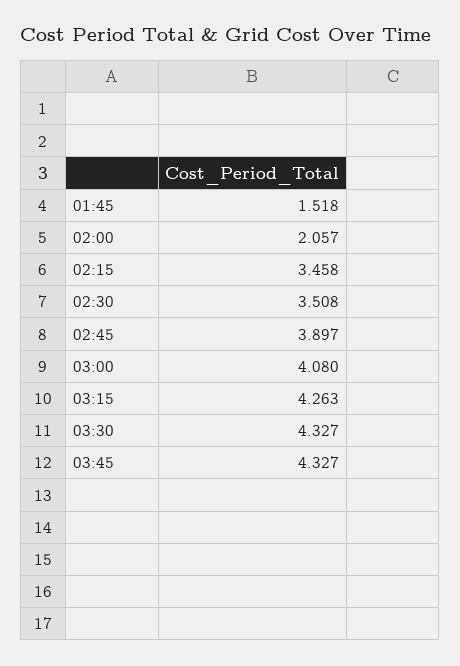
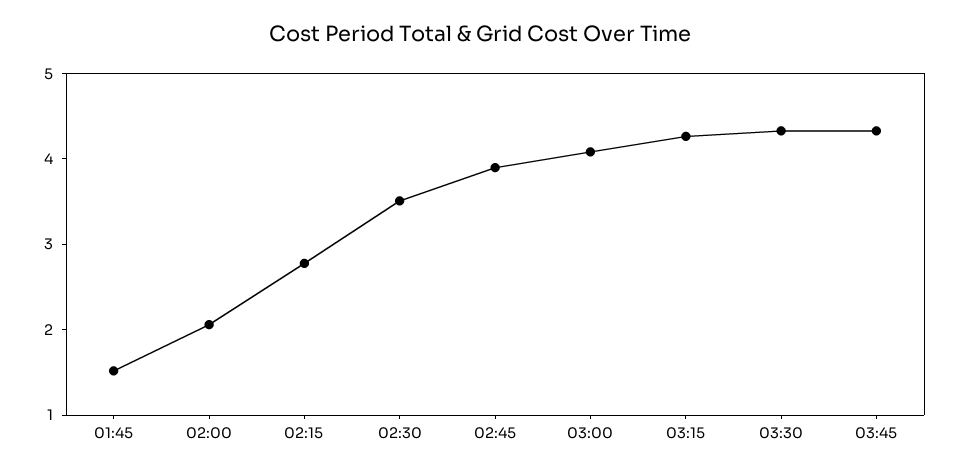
02:15: 3.458 -> 2.8

